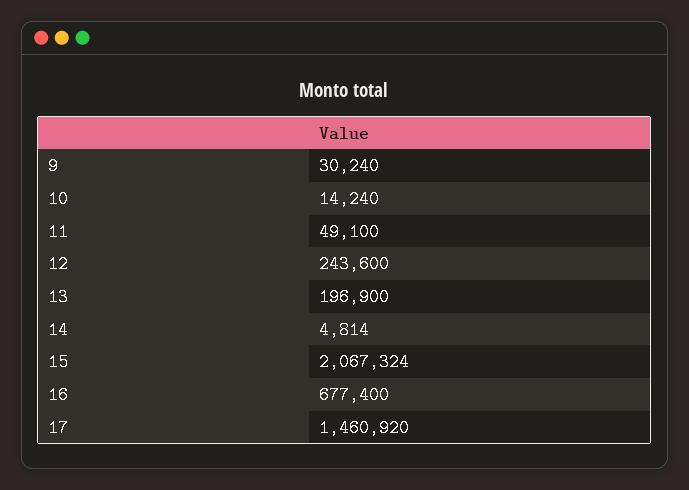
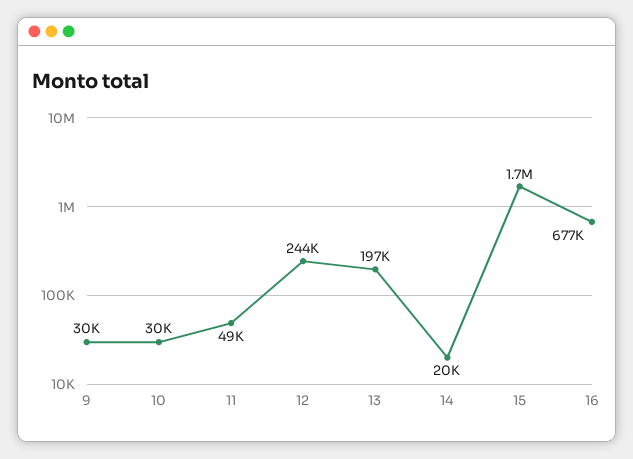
10: 14240 -> 30000
14: 4814 -> 20000
15: 2067324 -> 1700000
17: 1460920 -> none

